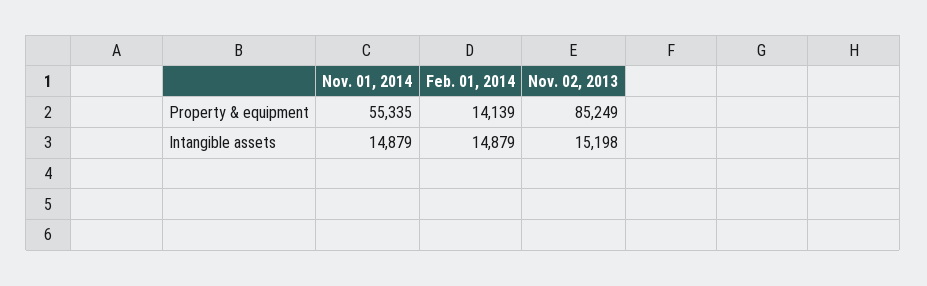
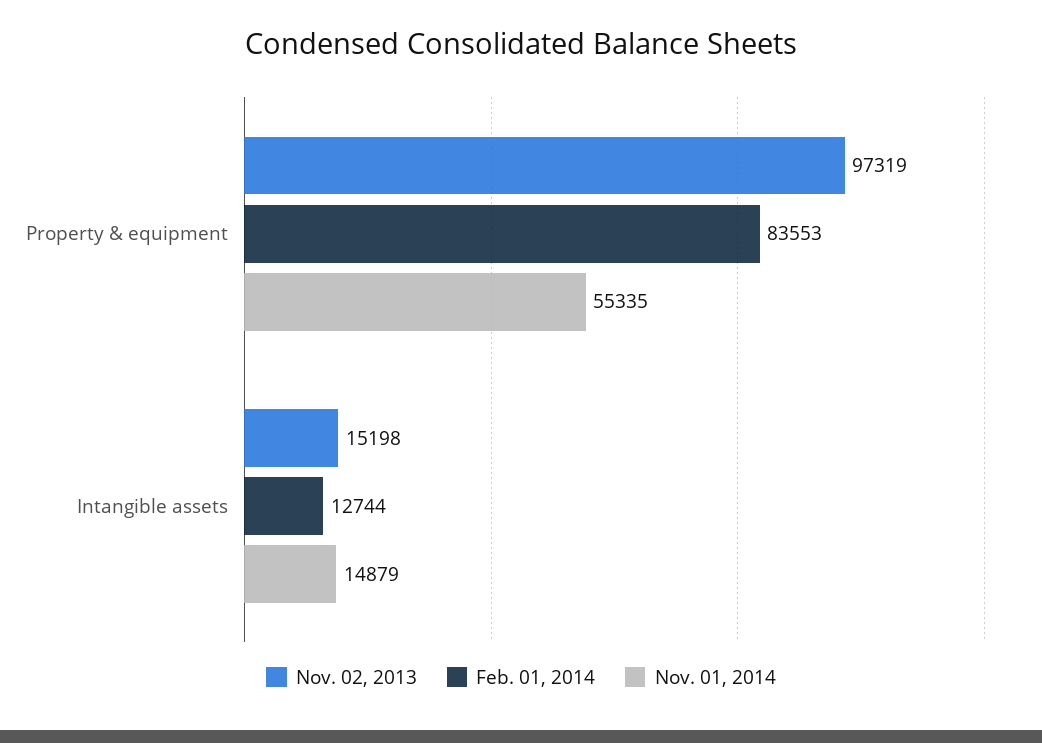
Feb. 01, 2014, Property & equipment: 14139 -> 83553
Nov. 02, 2013, Property & equipment: 85249 -> 97319
Feb. 01, 2014, Intangible assets: 14879 -> 12744

